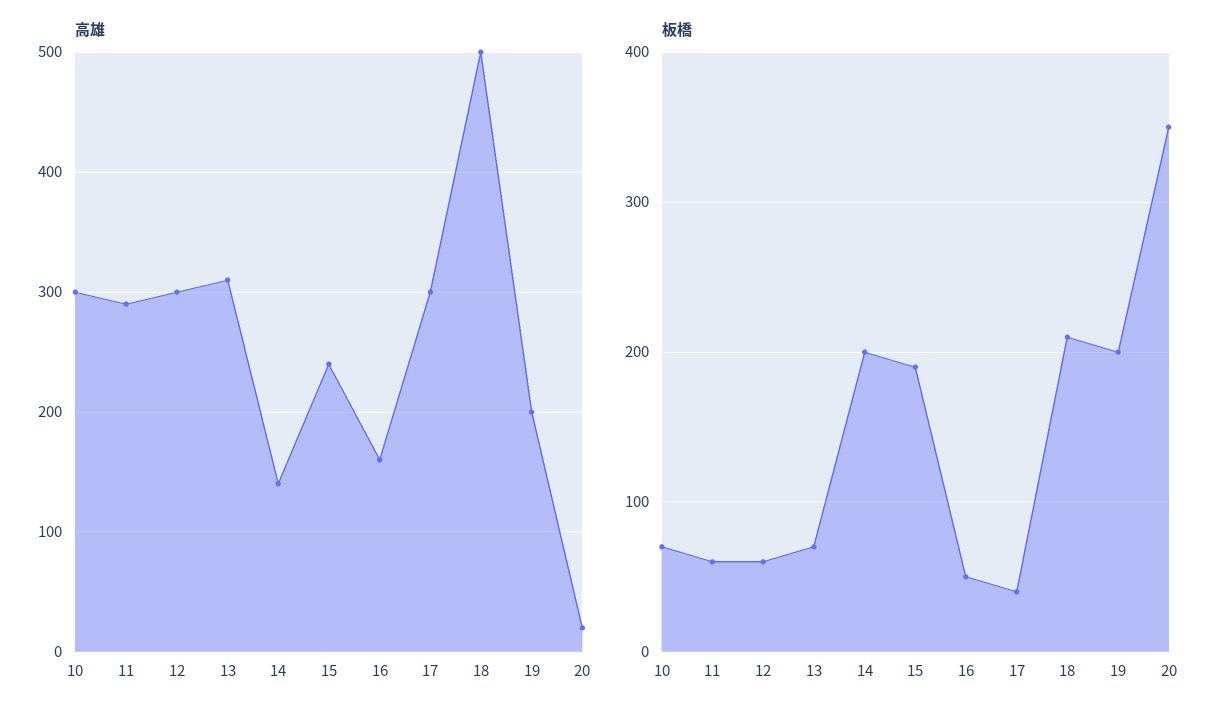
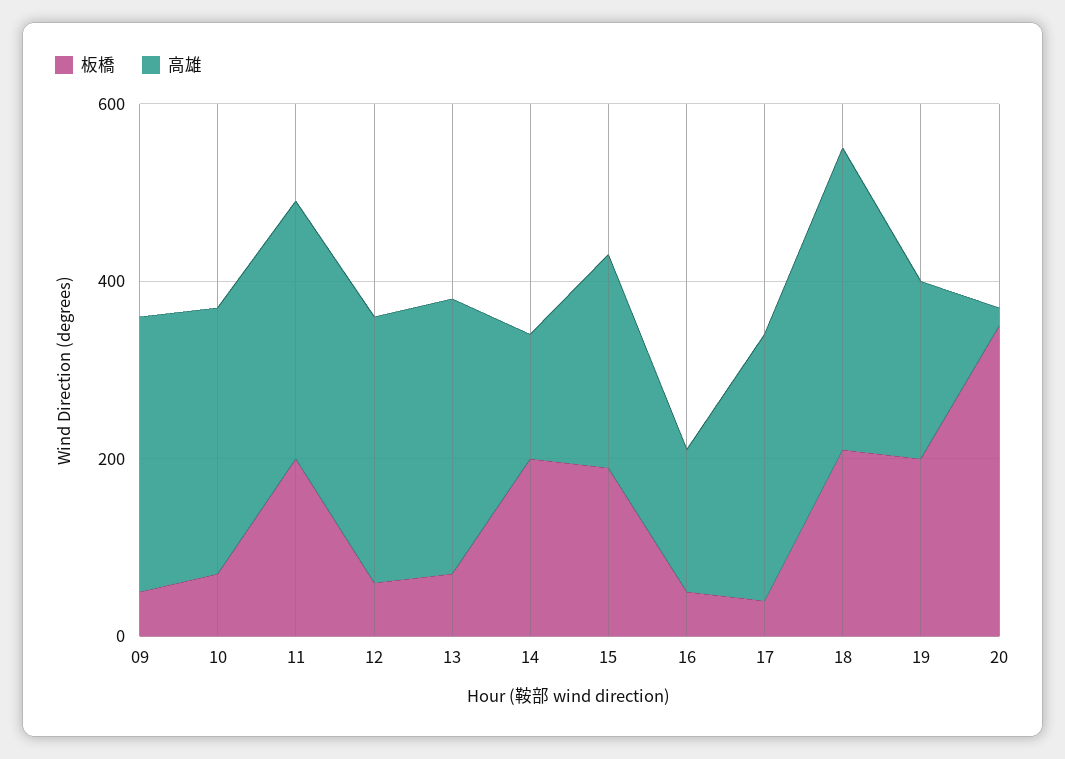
高雄, 18: 500 -> 350
板橋, 11: 60 -> 200
板橋, 09: none -> 50
高雄, 09: none -> 300

